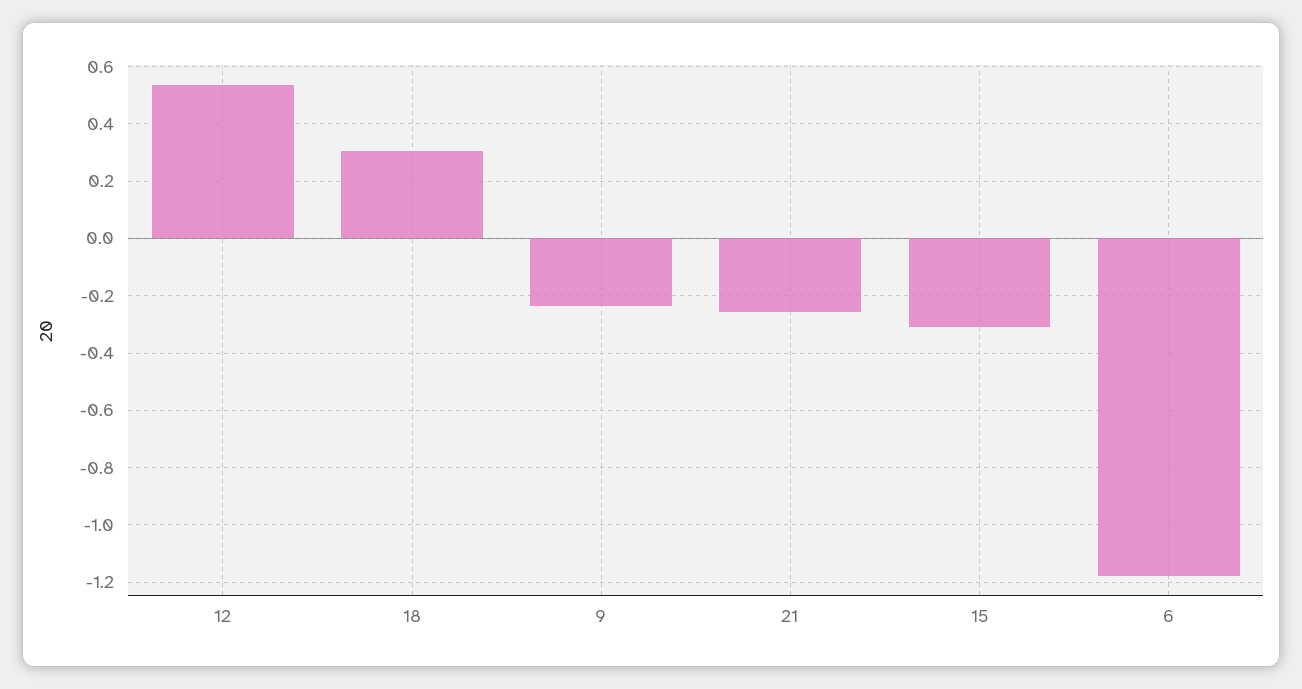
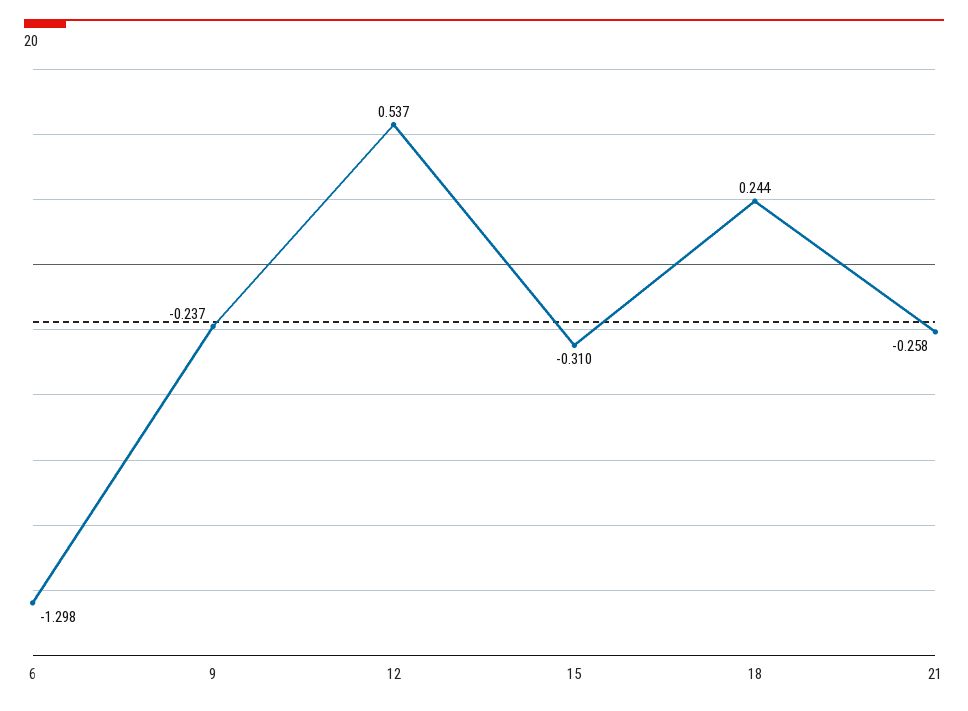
18: 0.3 -> 0.244
6: -1.175 -> -1.298

